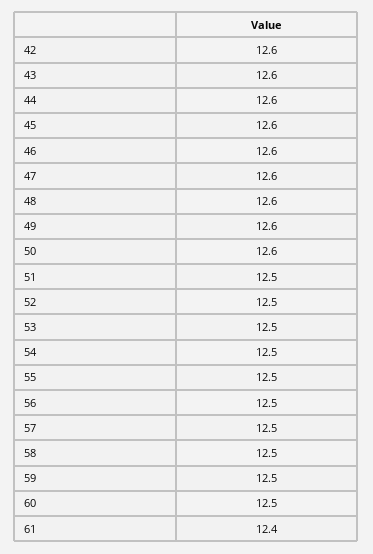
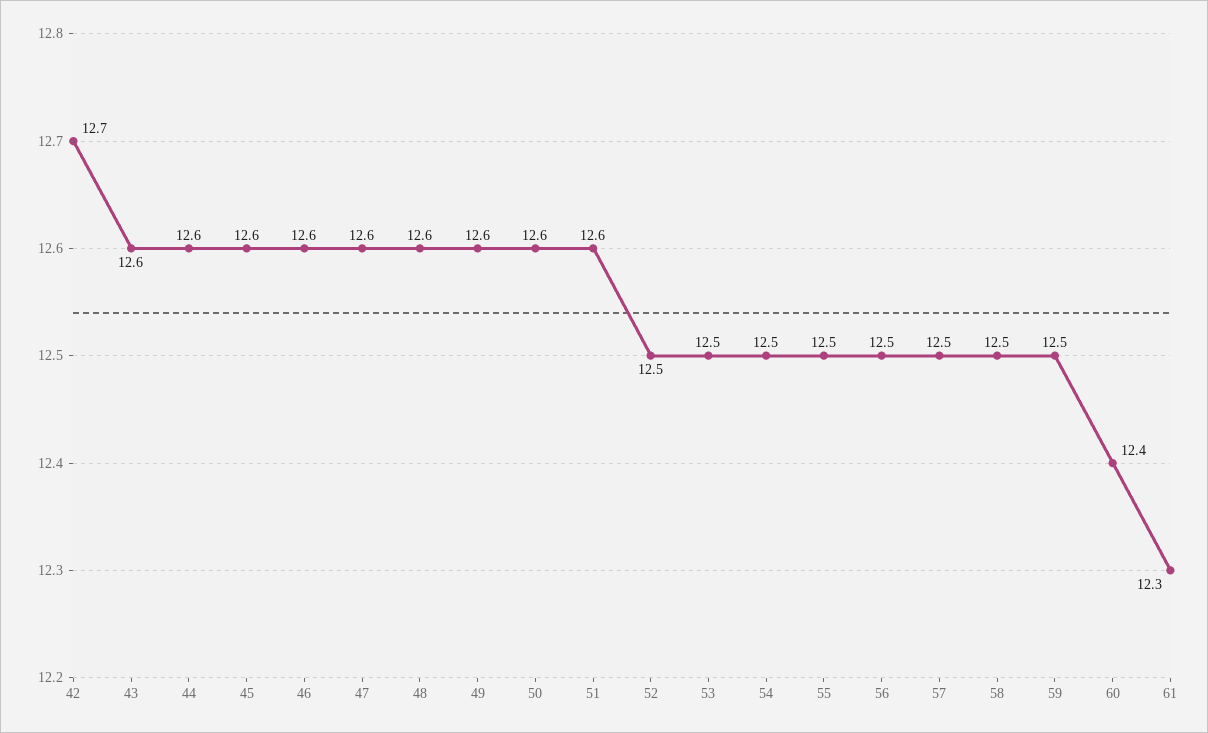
42: 12.6 -> 12.7
51: 12.5 -> 12.6
60: 12.5 -> 12.4
61: 12.4 -> 12.3

